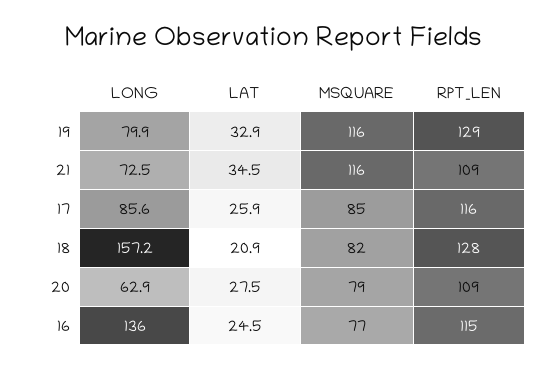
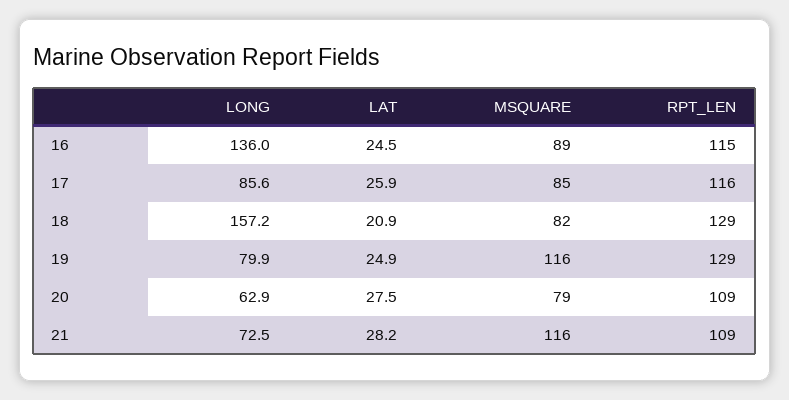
LAT, 19: 32.9 -> 24.9
LAT, 21: 34.5 -> 28.2
RPT_LEN, 18: 128 -> 129
MSQUARE, 16: 77 -> 89

